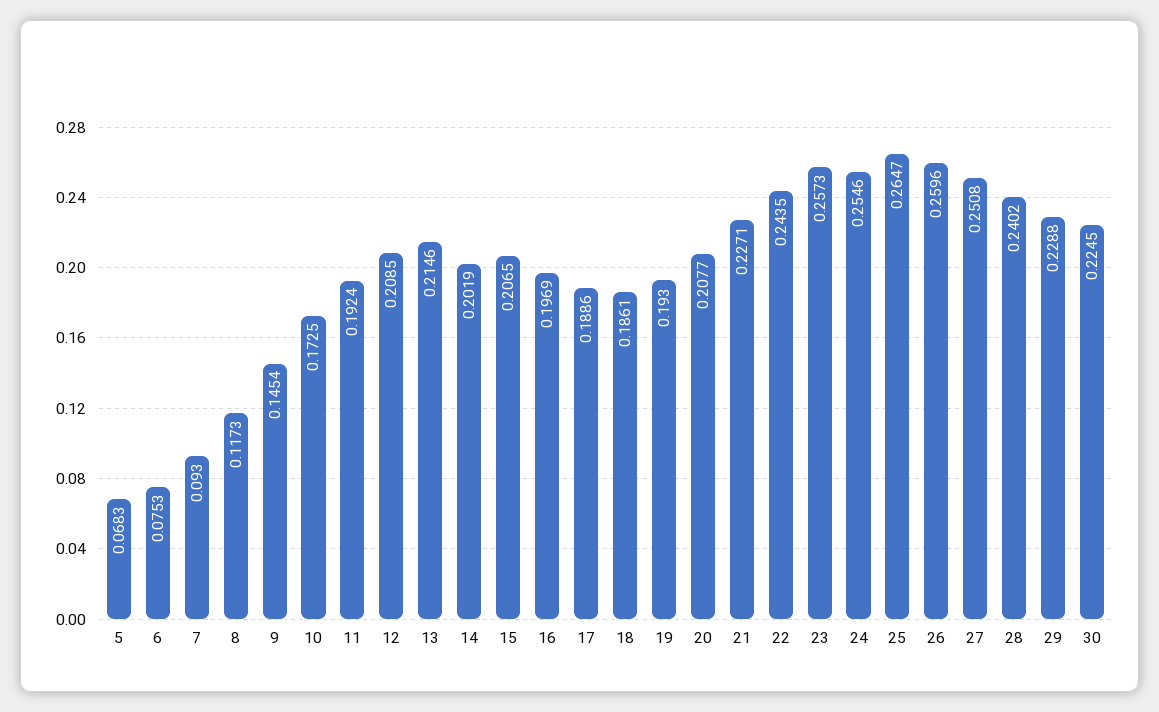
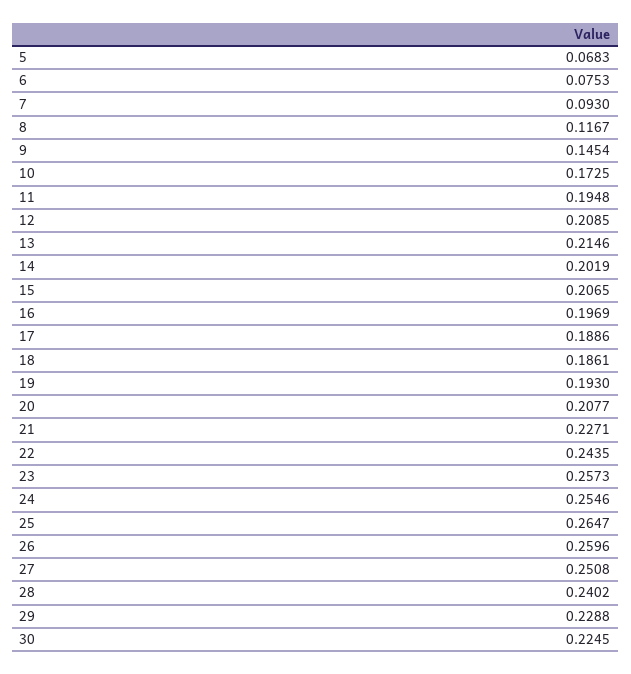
8: 0.1173 -> 0.1167
11: 0.1924 -> 0.1948

